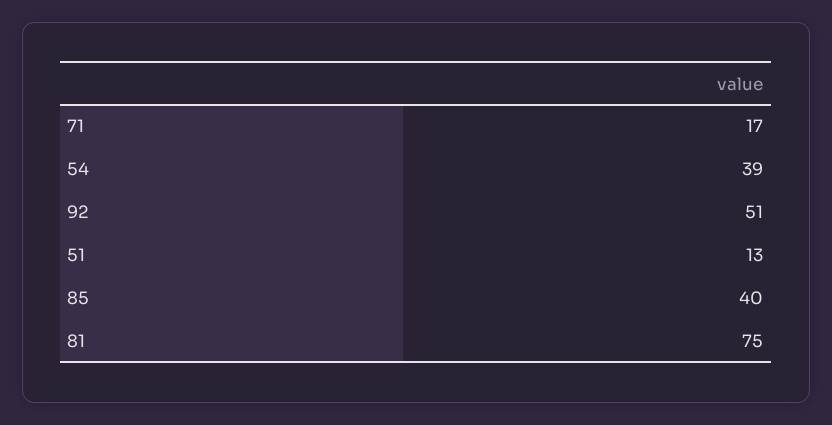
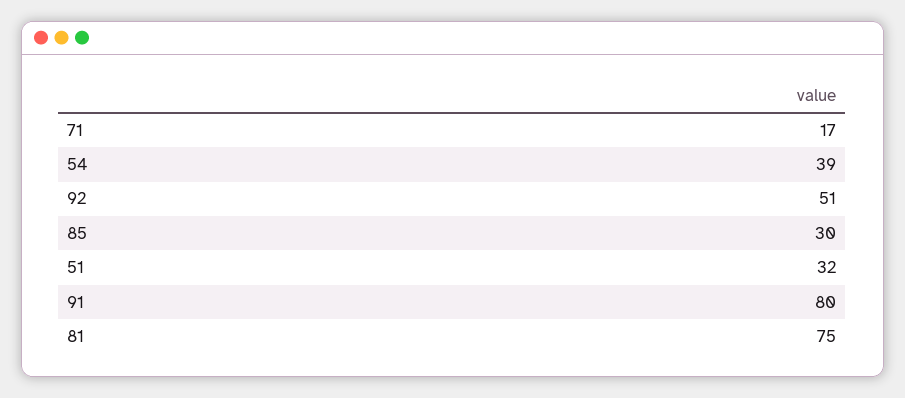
51: 13 -> 32
85: 40 -> 30
91: none -> 80

